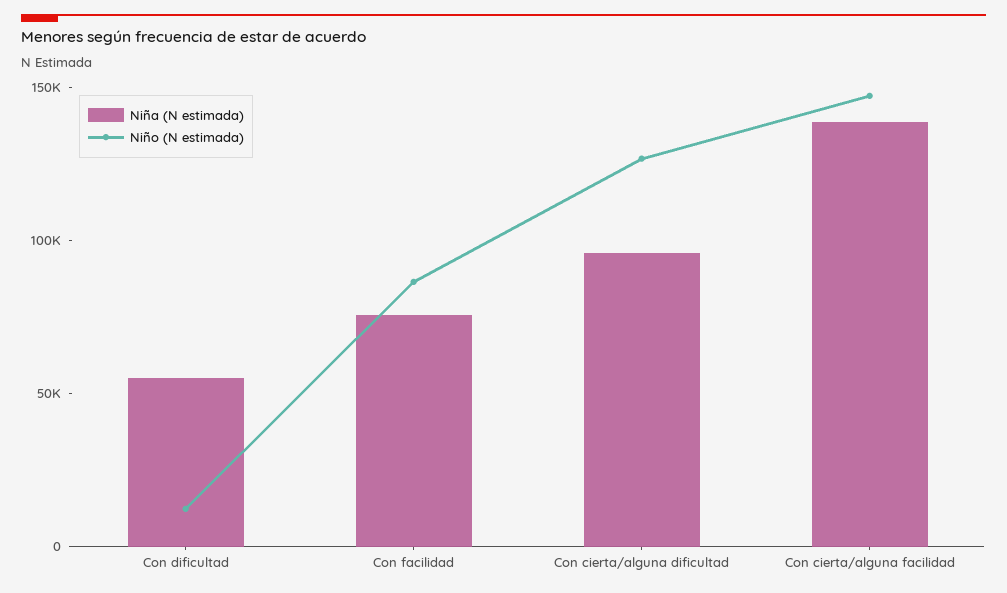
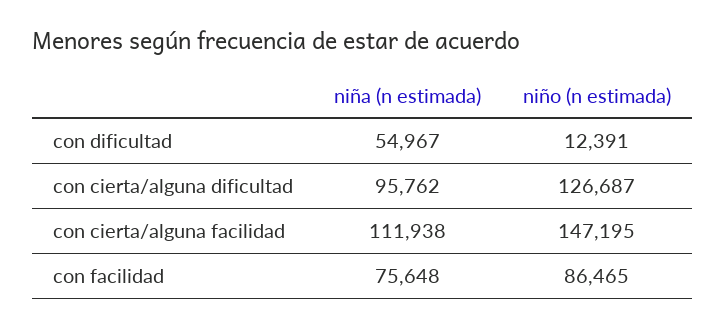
Niña (N estimada), Con cierta/alguna facilidad: 140000 -> 111938

